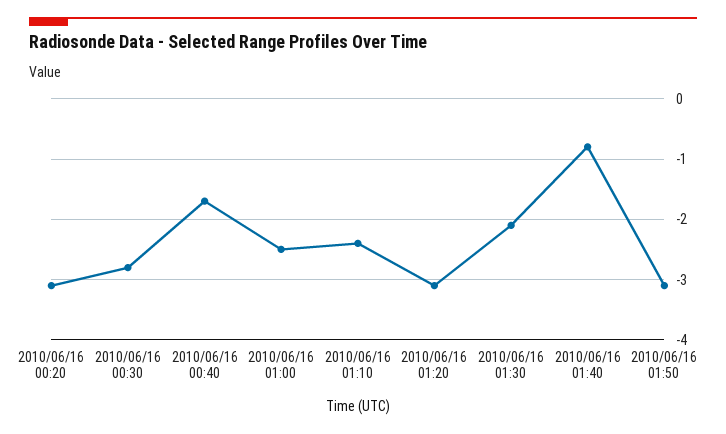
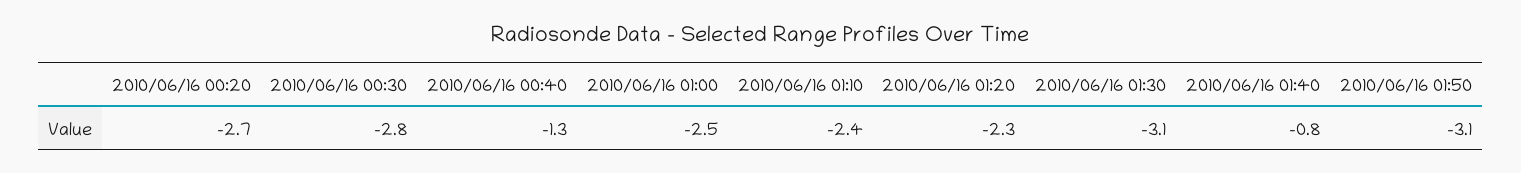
2010/06/16 00:20: -3.1 -> -2.7
2010/06/16 00:40: -1.7 -> -1.3
2010/06/16 01:20: -3.1 -> -2.3
2010/06/16 01:30: -2.1 -> -3.1

